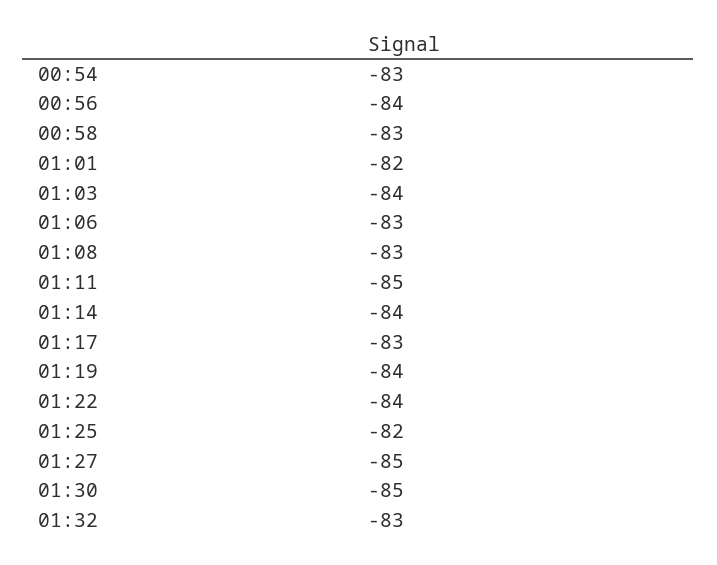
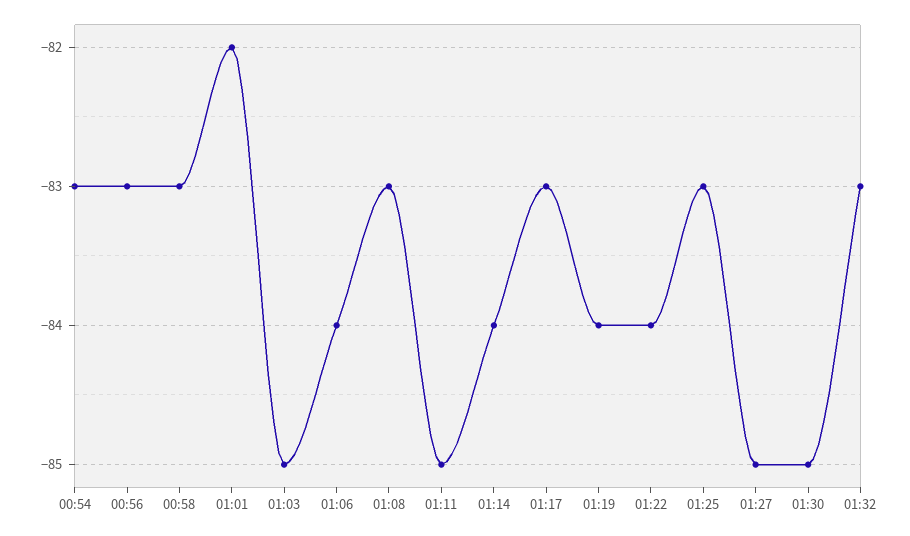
00:56: -84 -> -83
01:03: -84 -> -85
01:06: -83 -> -84
01:25: -82 -> -83

